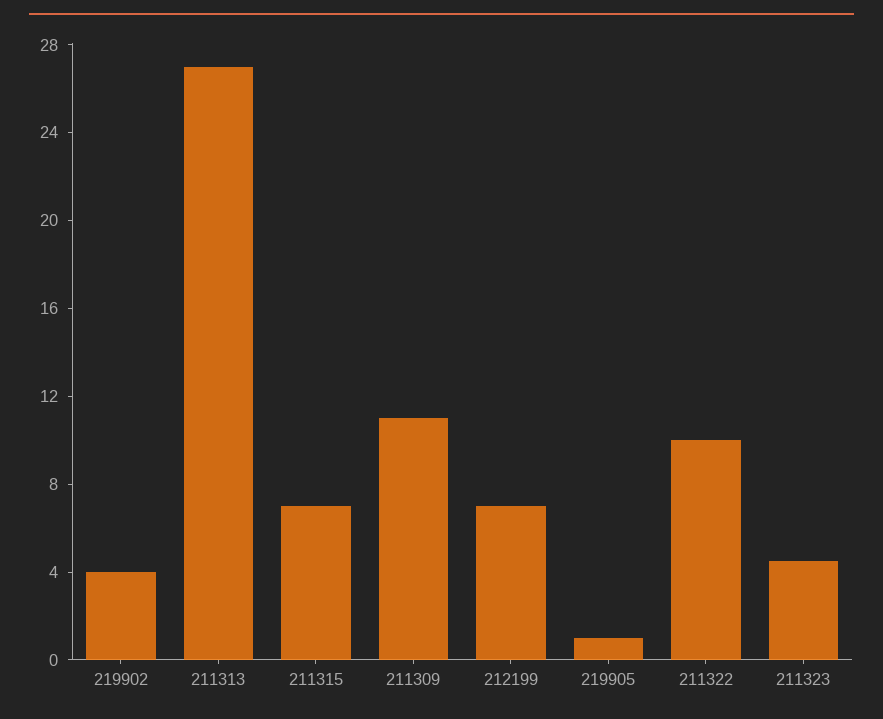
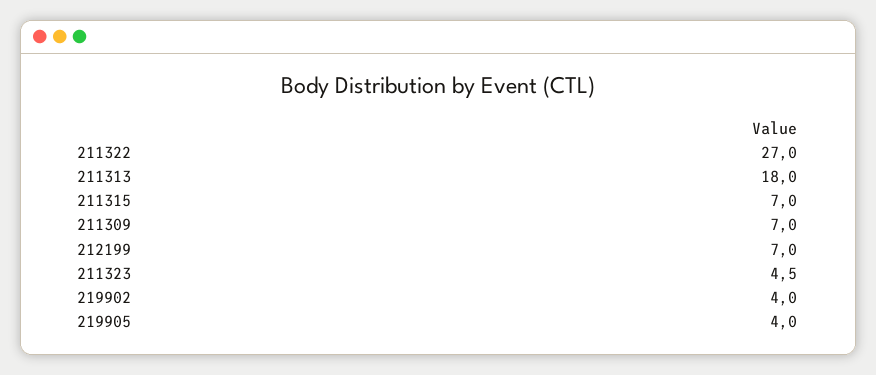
211313: 27 -> 18
211309: 11 -> 7
219905: 1 -> 4
211322: 10 -> 27

